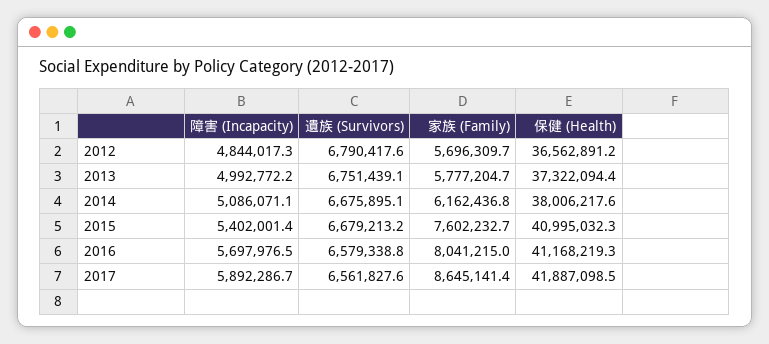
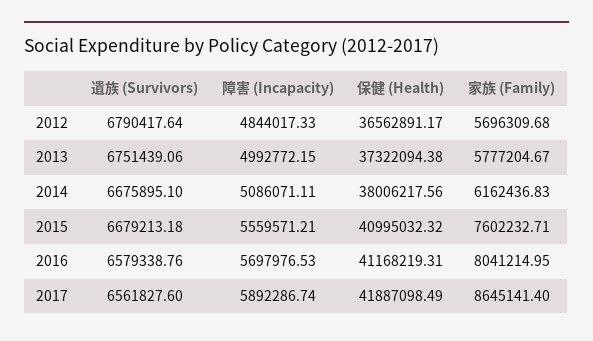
障害 (Incapacity), 2015: 5402001.4 -> 5559571.21

